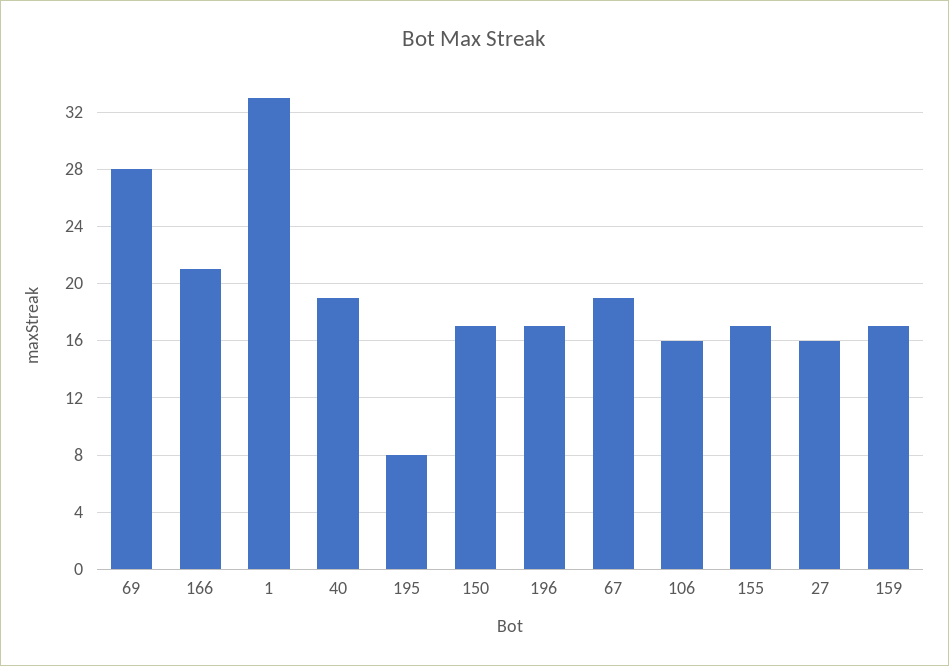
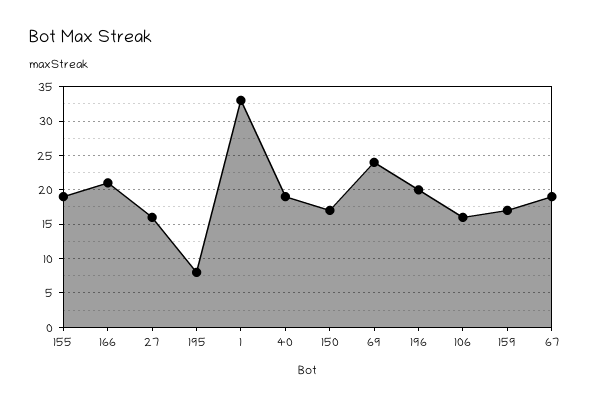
69: 28 -> 24
196: 17 -> 20
155: 17 -> 19

